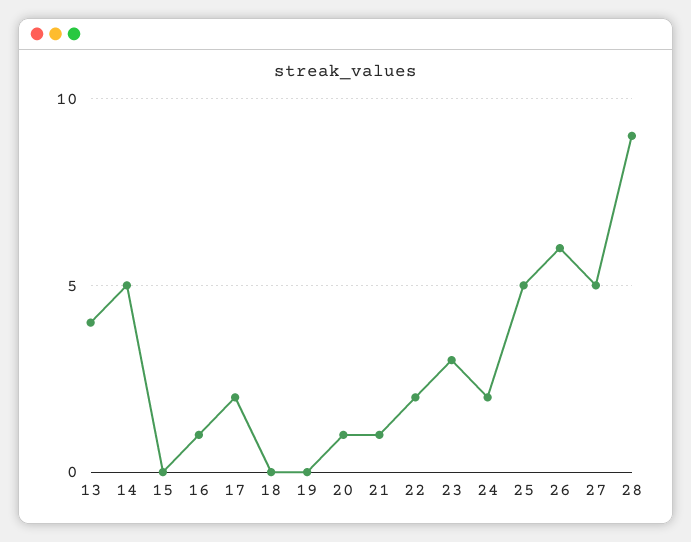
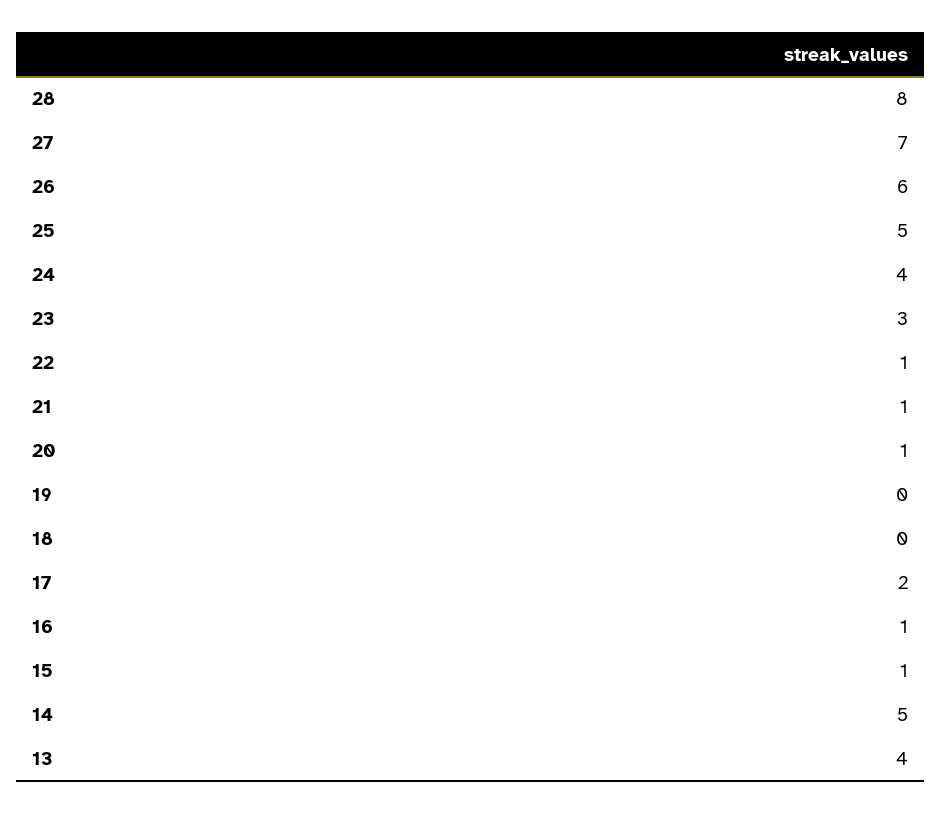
15: 0 -> 1
22: 2 -> 1
24: 2 -> 4
27: 5 -> 7
28: 9 -> 8

